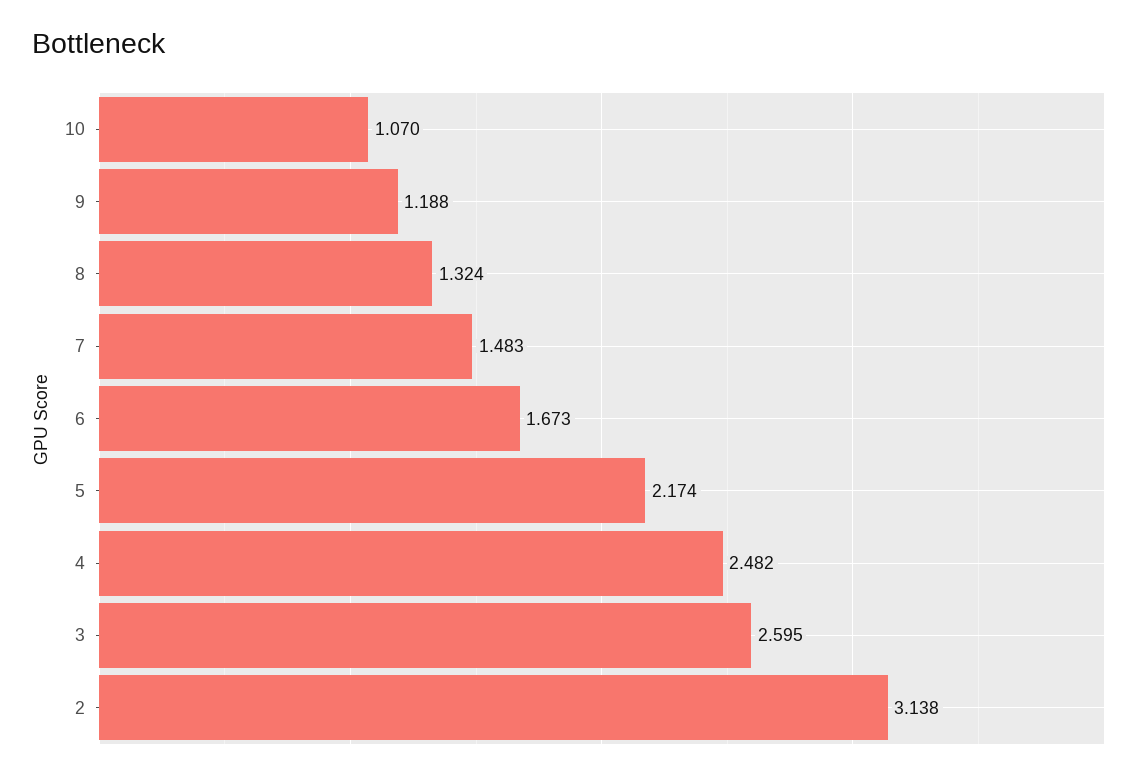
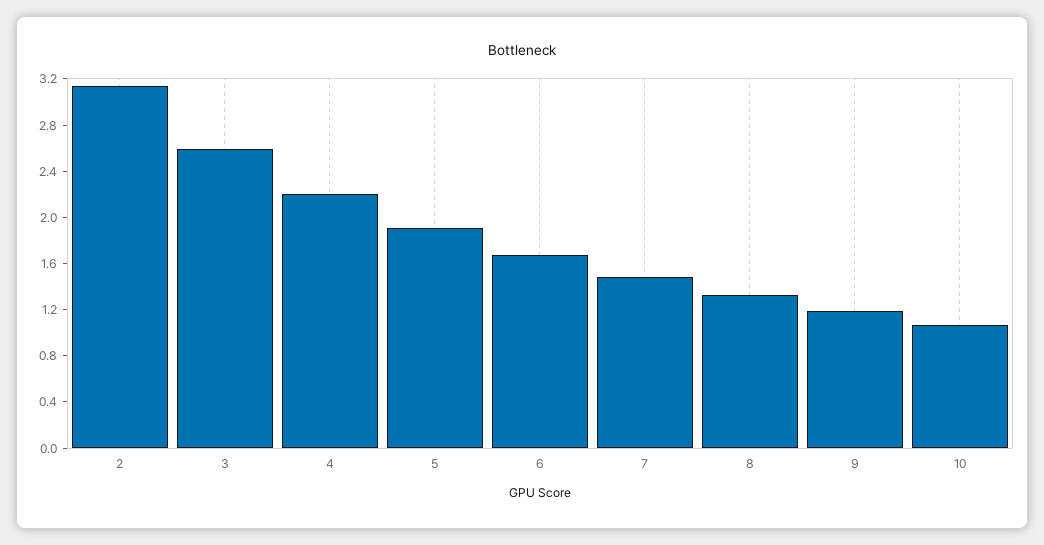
5: 2.174 -> 1.9
4: 2.482 -> 2.2

